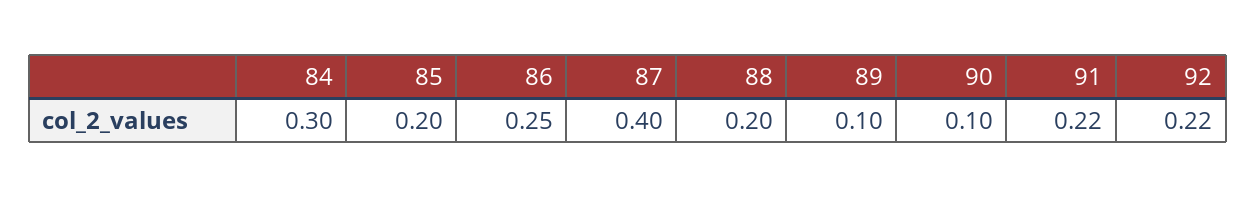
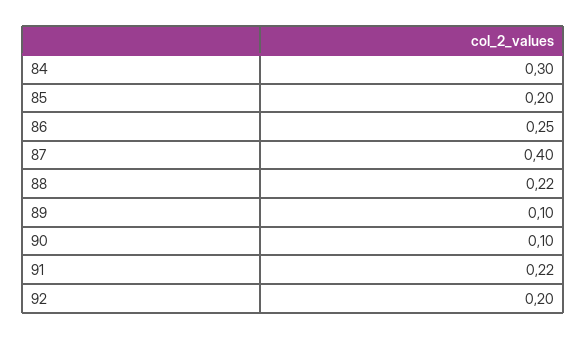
88: 0.2 -> 0.22
92: 0.22 -> 0.2

